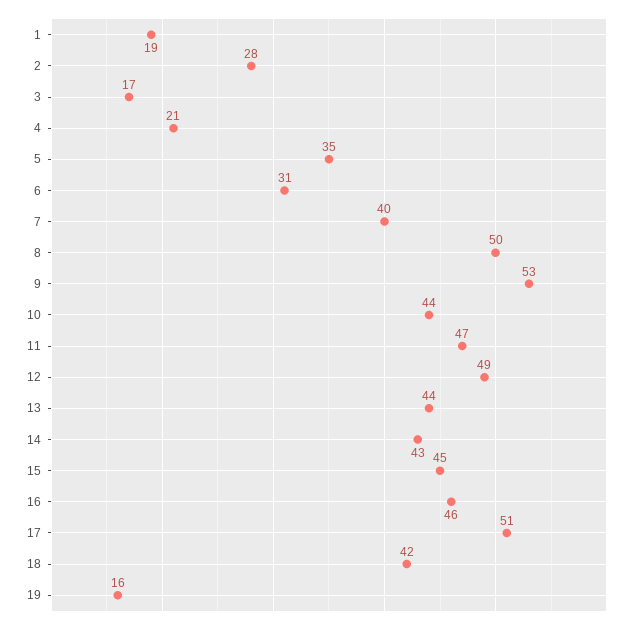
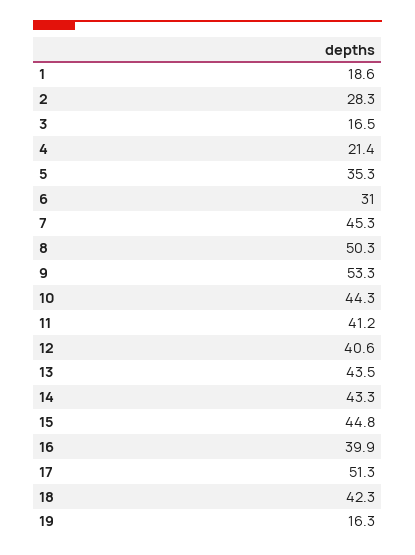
7: 40 -> 45.3
11: 47 -> 41.2
12: 49 -> 40.6
16: 46 -> 39.9

